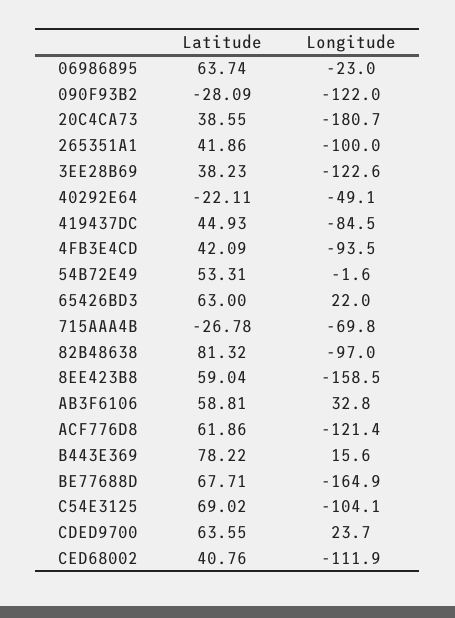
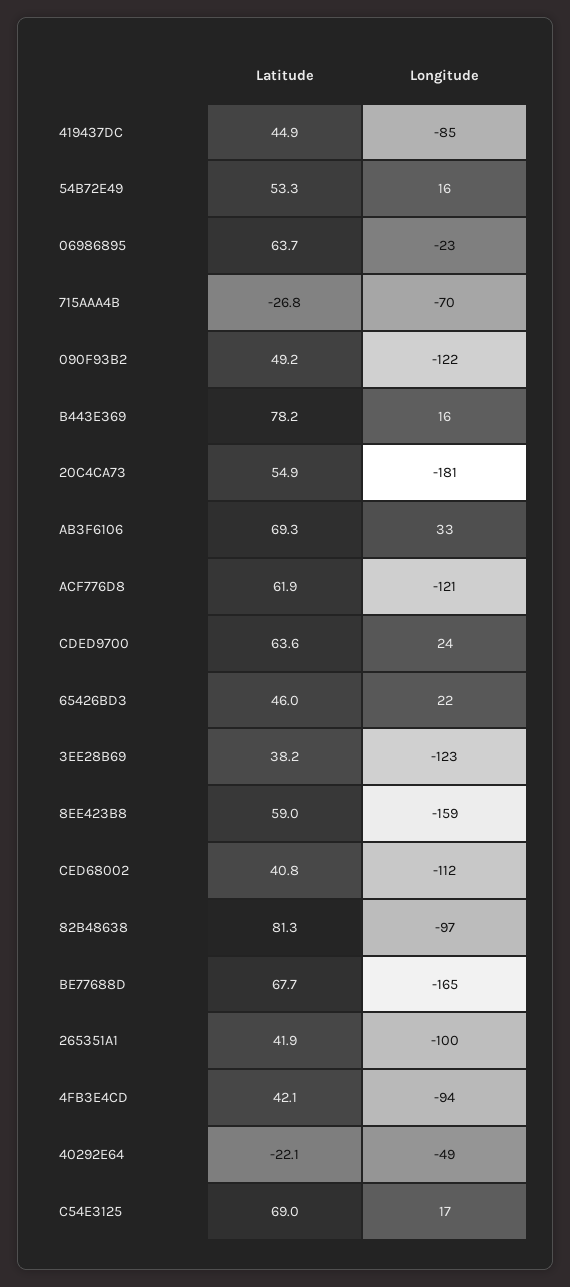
Latitude, 090F93B2: -28.09 -> 49.2
Latitude, 20C4CA73: 38.55 -> 54.9
Longitude, 54B72E49: -1.6 -> 16
Latitude, 65426BD3: 63 -> 46
Latitude, AB3F6106: 58.81 -> 69.3
Longitude, C54E3125: -104.1 -> 17

